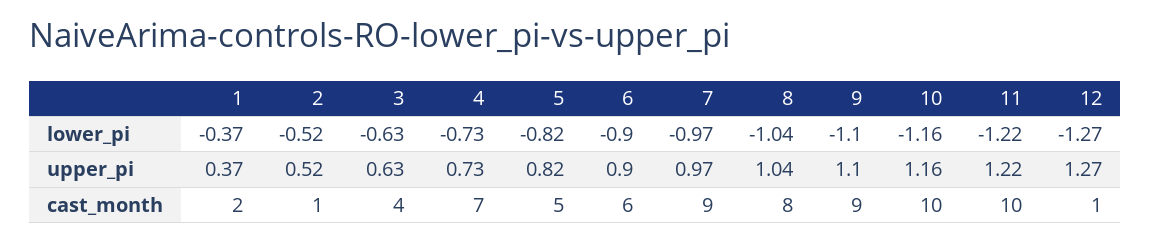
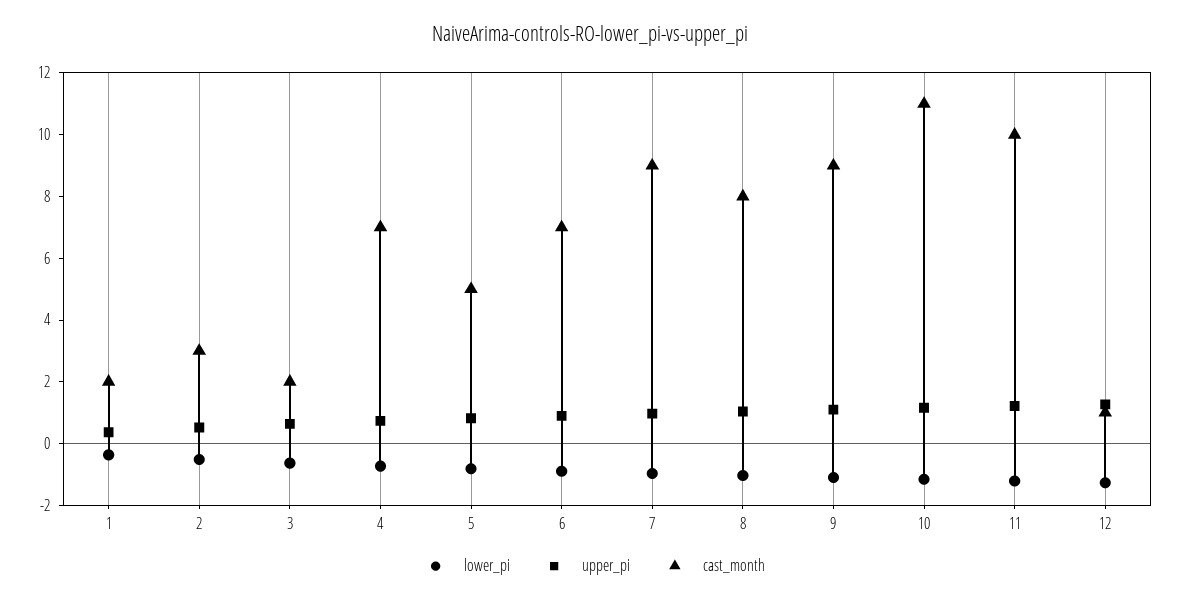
cast_month, 2: 1 -> 3
cast_month, 3: 4 -> 2
cast_month, 6: 6 -> 7
cast_month, 10: 10 -> 11

